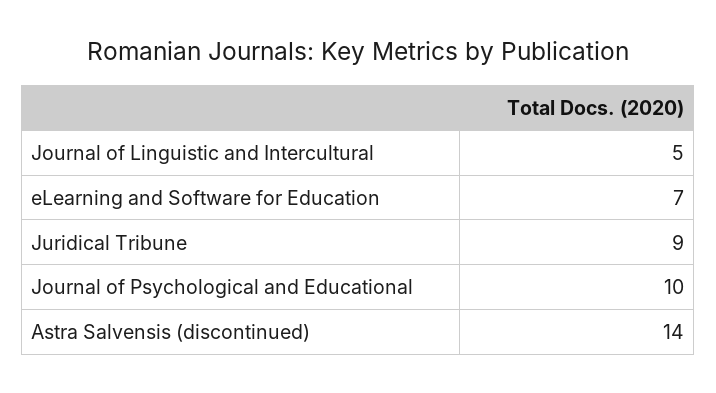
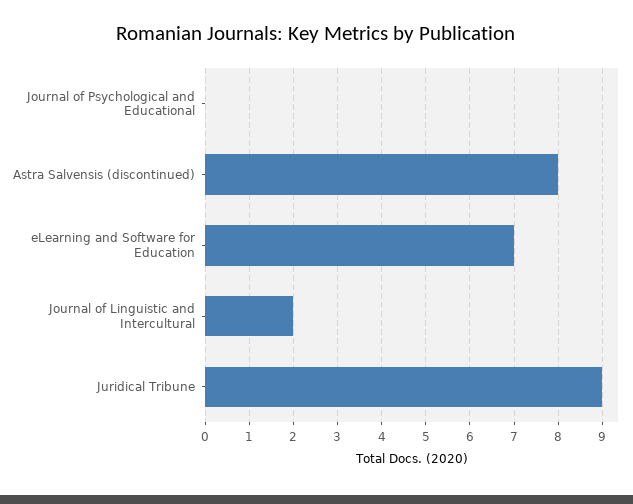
Journal of Linguistic and Intercultural: 5 -> 2
Journal of Psychological and Educational: 10 -> 0
Astra Salvensis (discontinued): 14 -> 8

